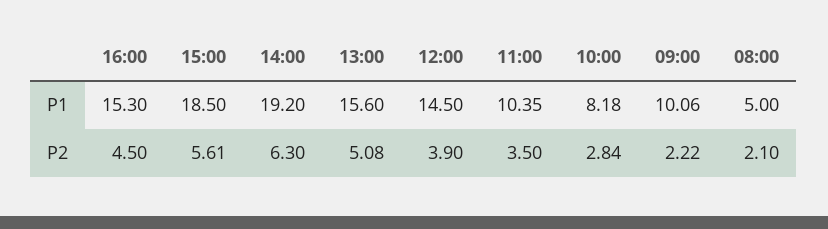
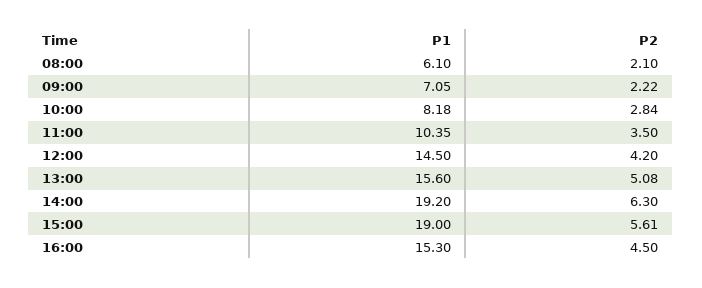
15:00, P1: 18.5 -> 19
09:00, P1: 10.06 -> 7.05
08:00, P1: 5 -> 6.1
12:00, P2: 3.9 -> 4.2

